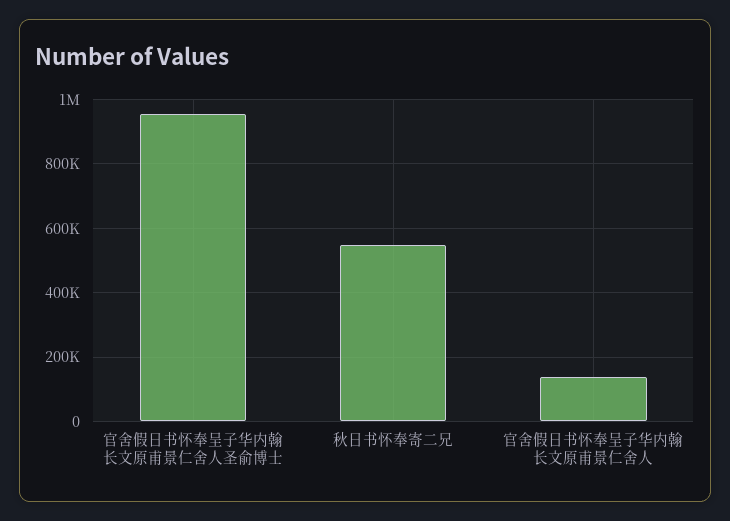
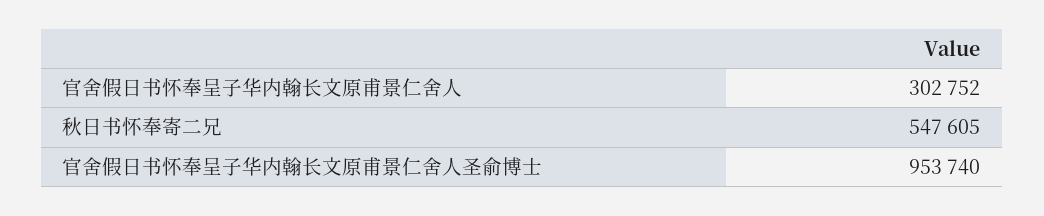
官舍假日书怀奉呈子华内翰长文原甫景仁舍人: 140000 -> 302752

